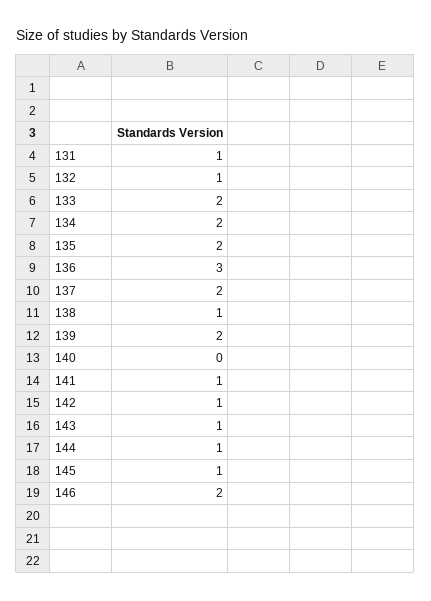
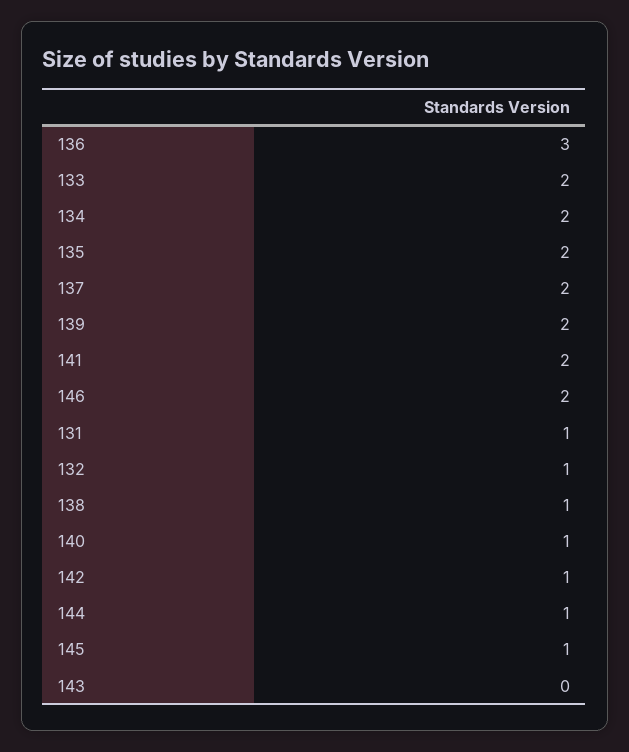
140: 0 -> 1
141: 1 -> 2
143: 1 -> 0

